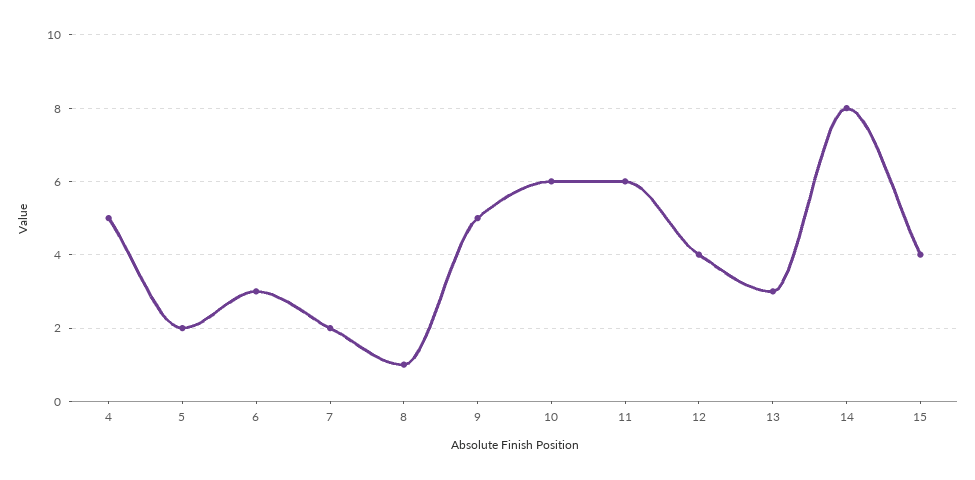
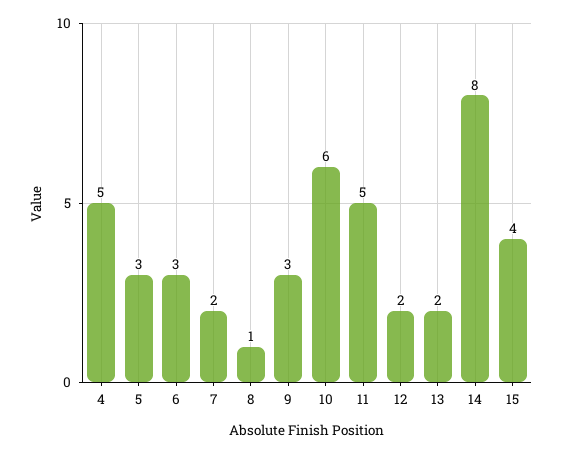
5: 2 -> 3
9: 5 -> 3
11: 6 -> 5
12: 4 -> 2
13: 3 -> 2

